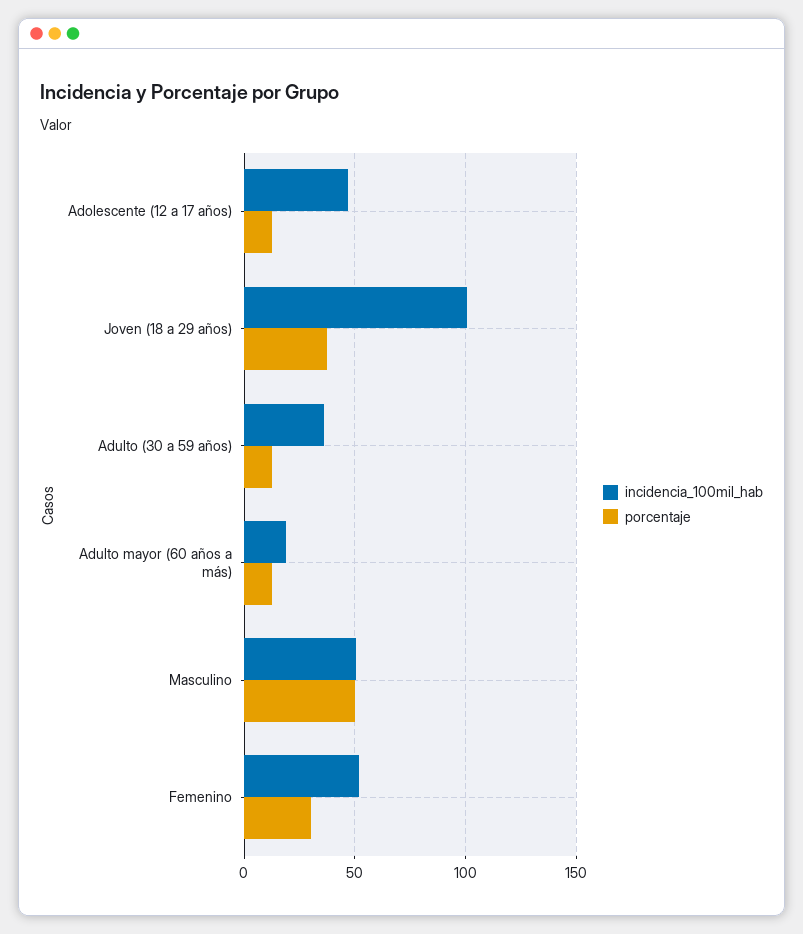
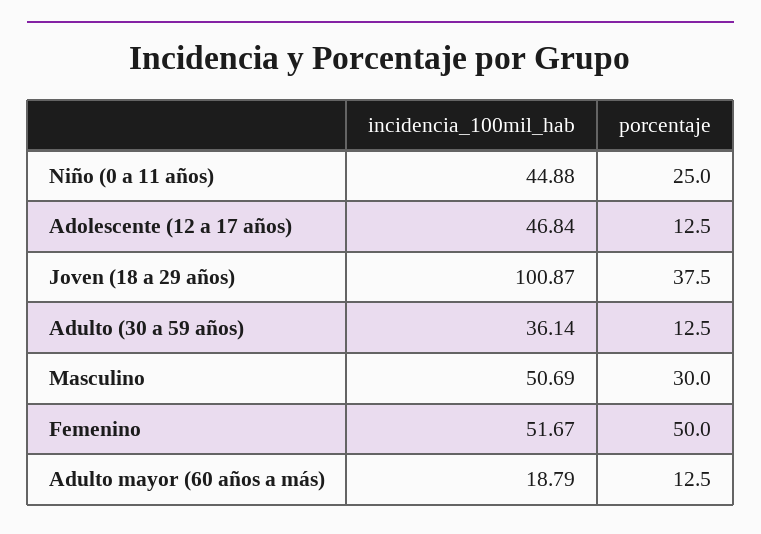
porcentaje, Masculino: 50 -> 30
porcentaje, Femenino: 30 -> 50
incidencia_100mil_hab, Niño (0 a 11 años): none -> 44.88
porcentaje, Niño (0 a 11 años): none -> 25

